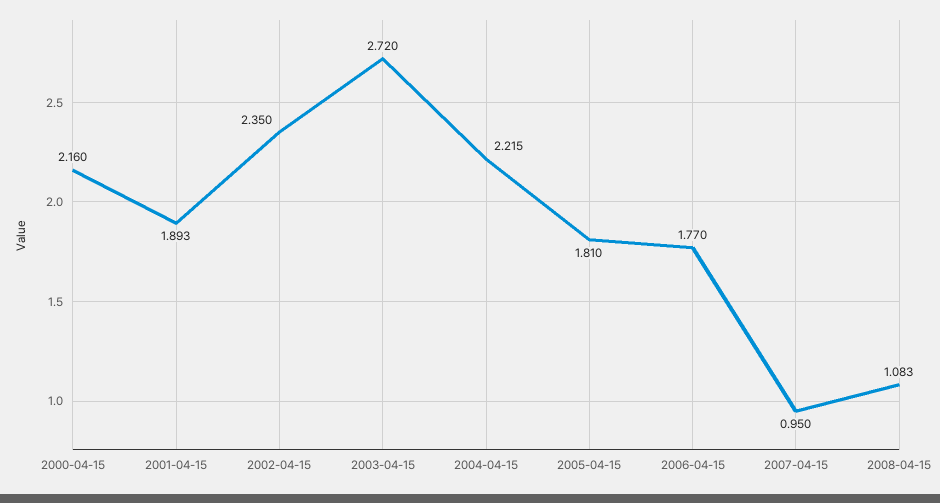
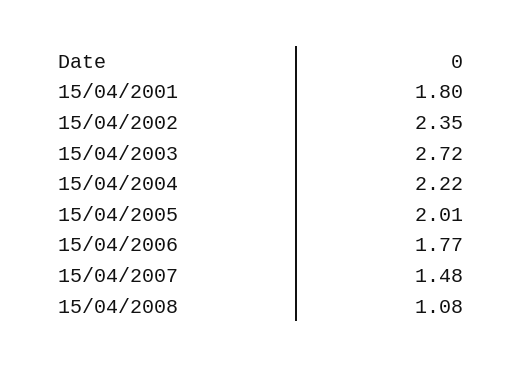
2000-04-15: 2.16 -> none
2001-04-15: 1.893 -> 1.8
2005-04-15: 1.81 -> 2.01
2007-04-15: 0.95 -> 1.48

